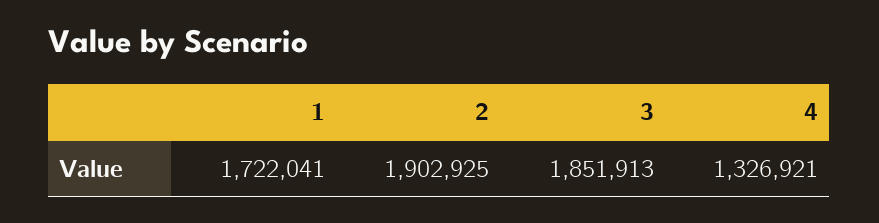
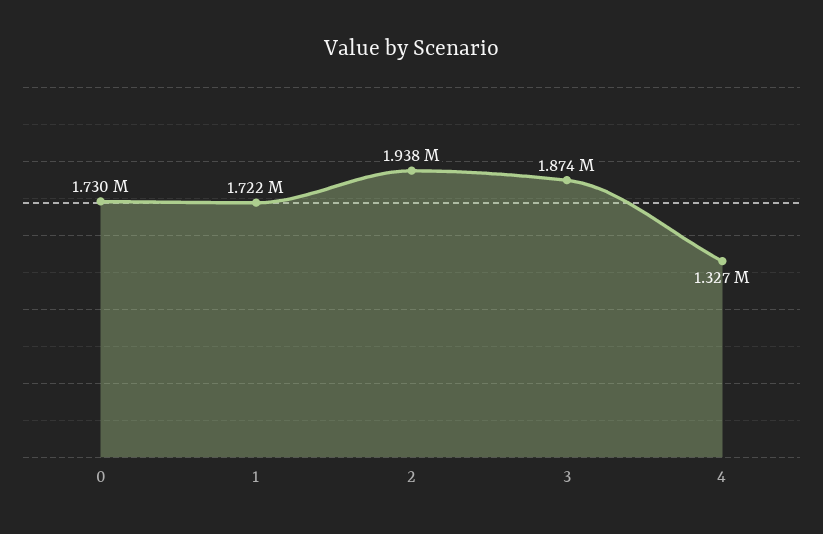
2: 1902925 -> 1938000
3: 1851913 -> 1874000
0: none -> 1730000

